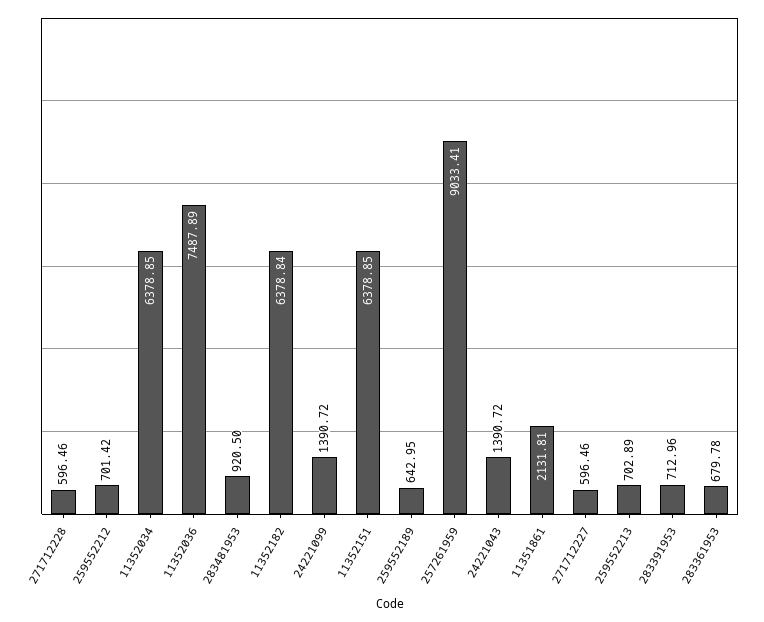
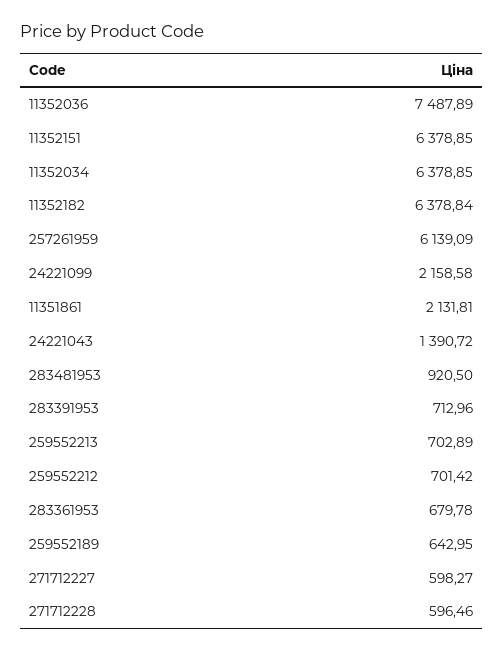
24221099: 1390.72 -> 2158.58
257261959: 9033.41 -> 6139.09
271712227: 596.46 -> 598.27

